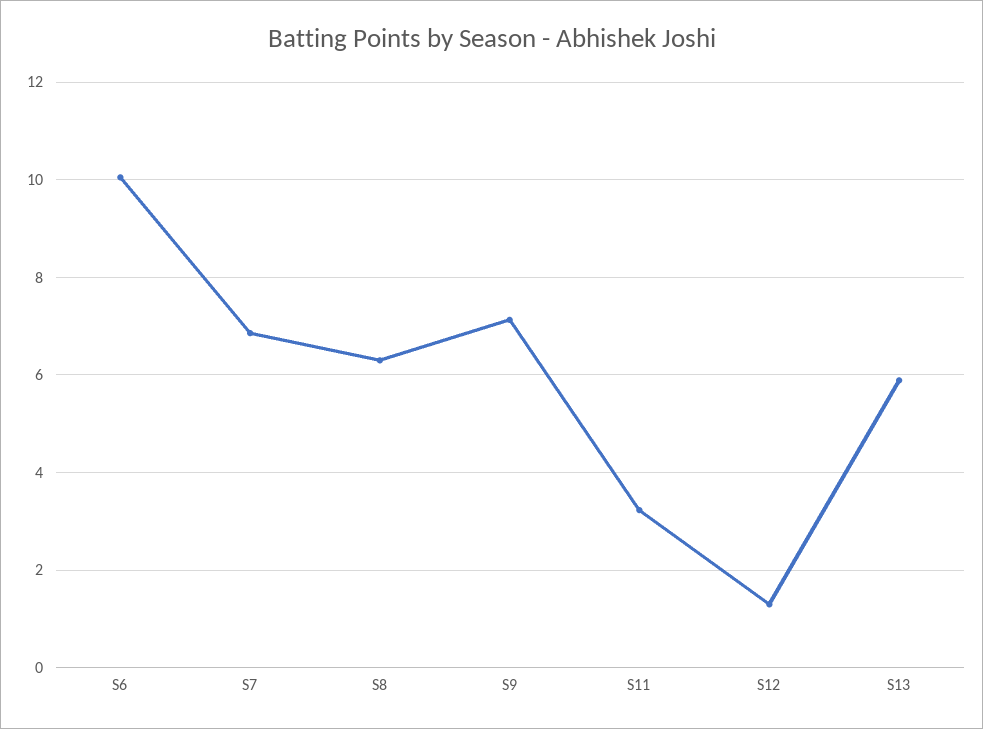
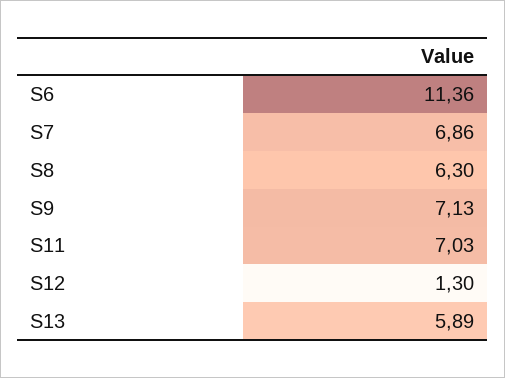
S6: 10 -> 11.36
S11: 3.2 -> 7.03

